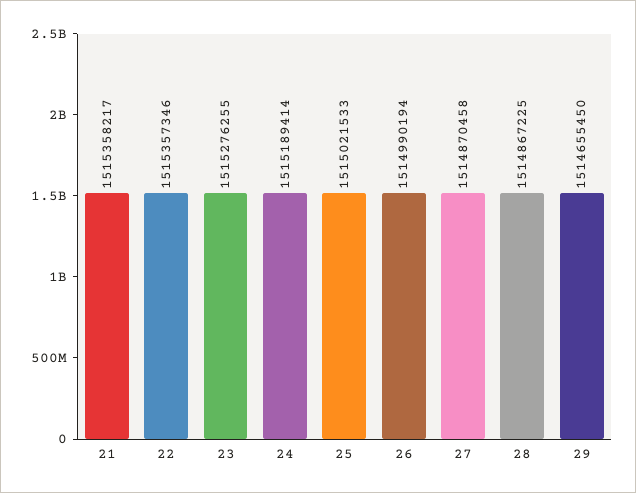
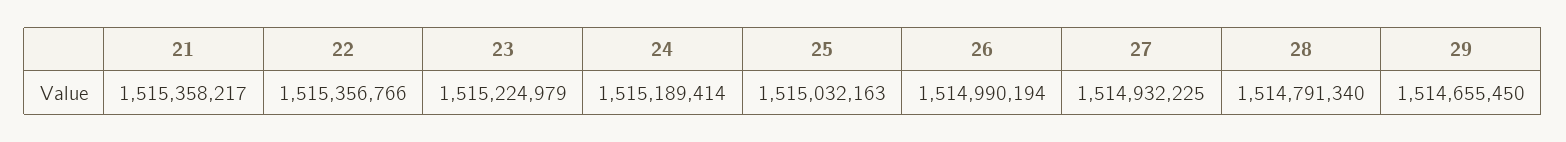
22: 1515357346 -> 1515356766
23: 1515276255 -> 1515224979
25: 1515021533 -> 1515032163
27: 1514870458 -> 1514932225
28: 1514867225 -> 1514791340

